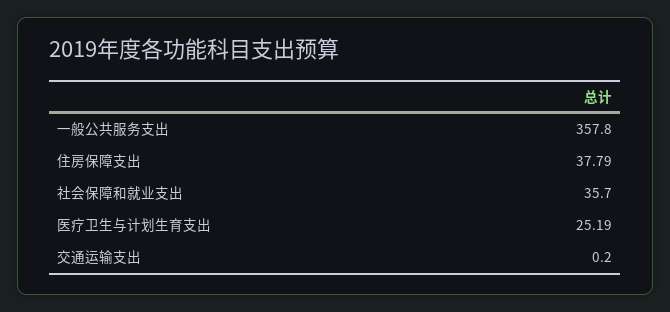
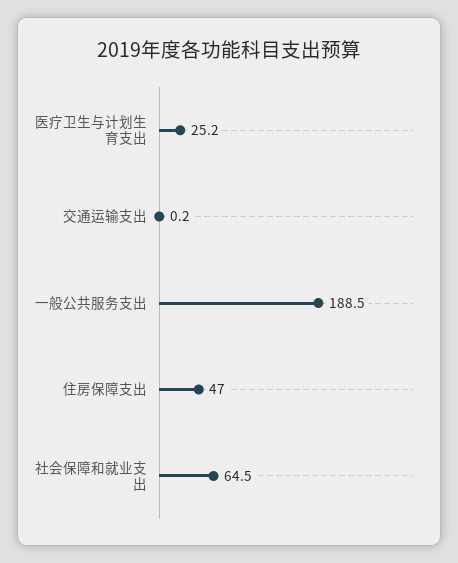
一般公共服务支出: 357.8 -> 188.5
住房保障支出: 37.79 -> 47
社会保障和就业支出: 35.7 -> 64.5

